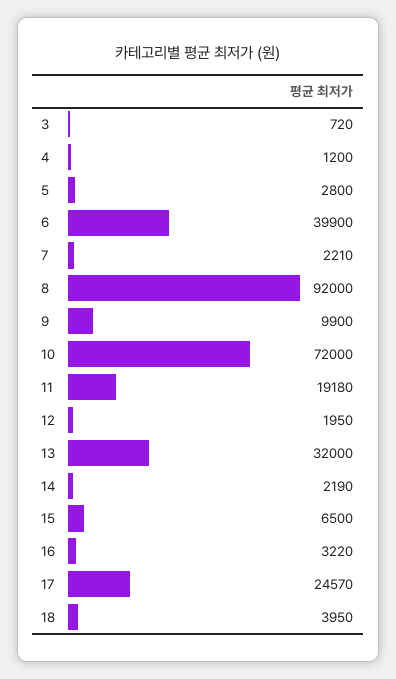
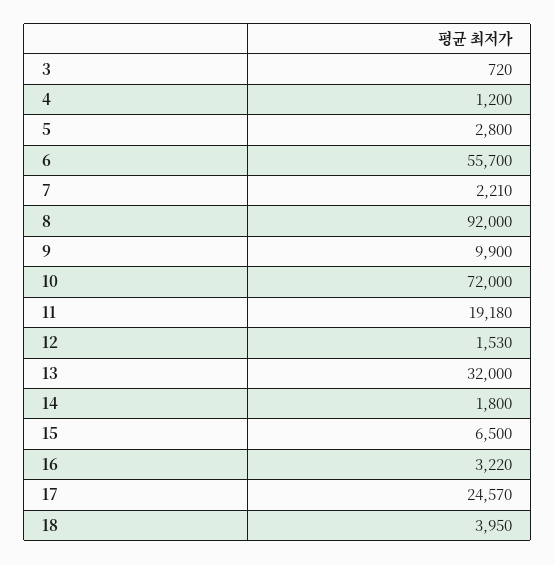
6: 39900 -> 55700
12: 1950 -> 1530
14: 2190 -> 1800

